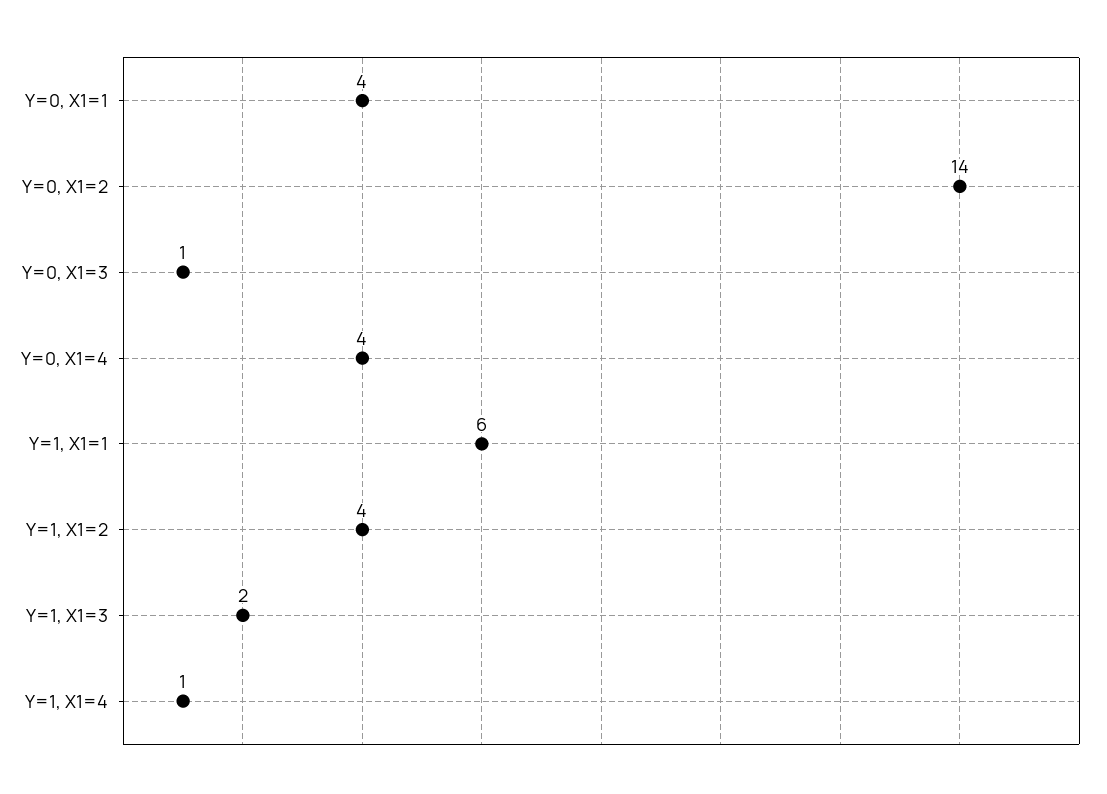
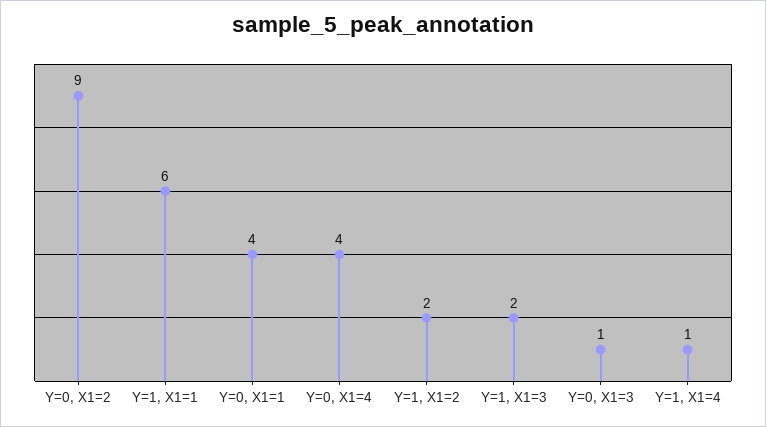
Y=0, X1=2: 14 -> 9
Y=1, X1=2: 4 -> 2

